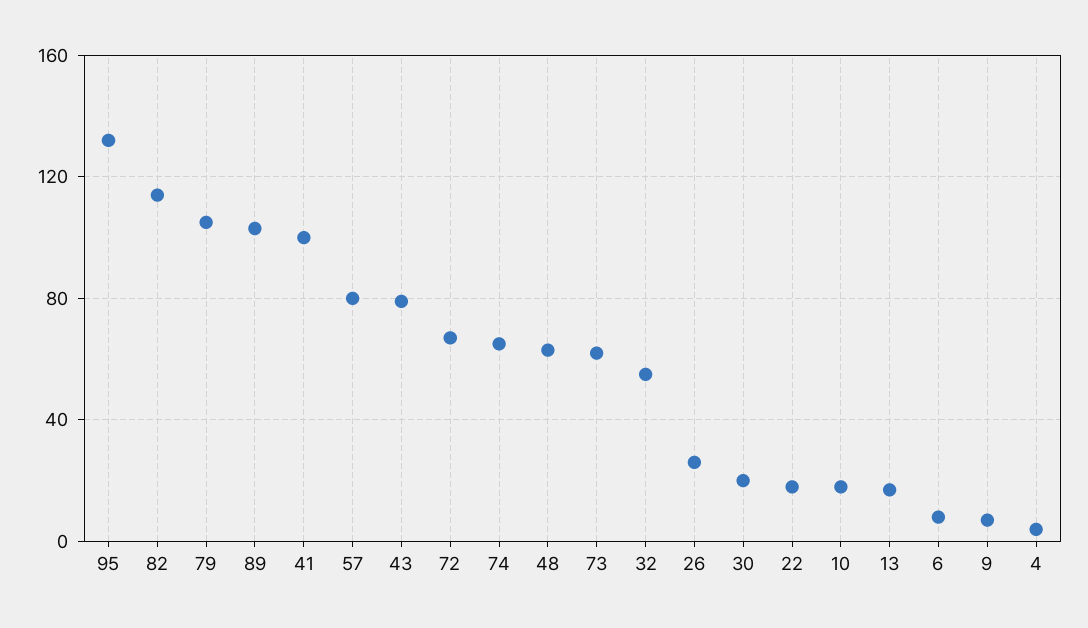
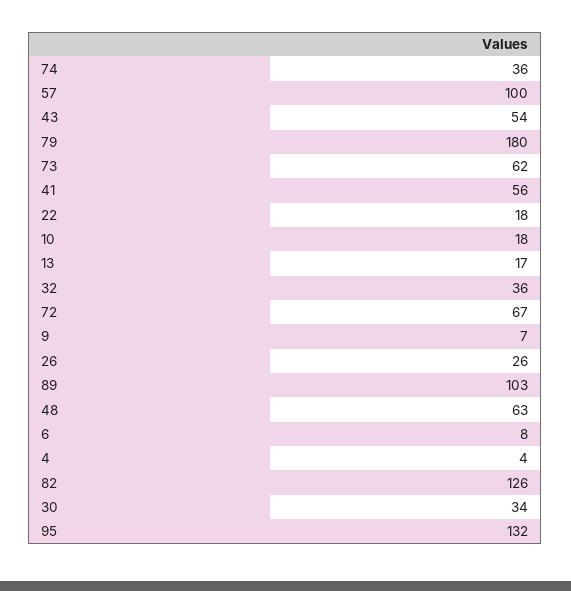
82: 115 -> 126
79: 105 -> 180
41: 100 -> 56
57: 80 -> 100
43: 80 -> 54
74: 65 -> 36
32: 55 -> 36
30: 20 -> 34

